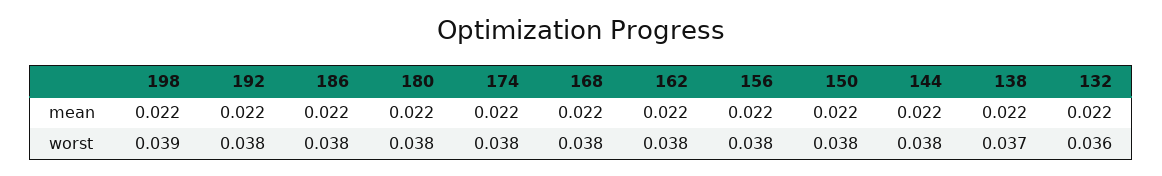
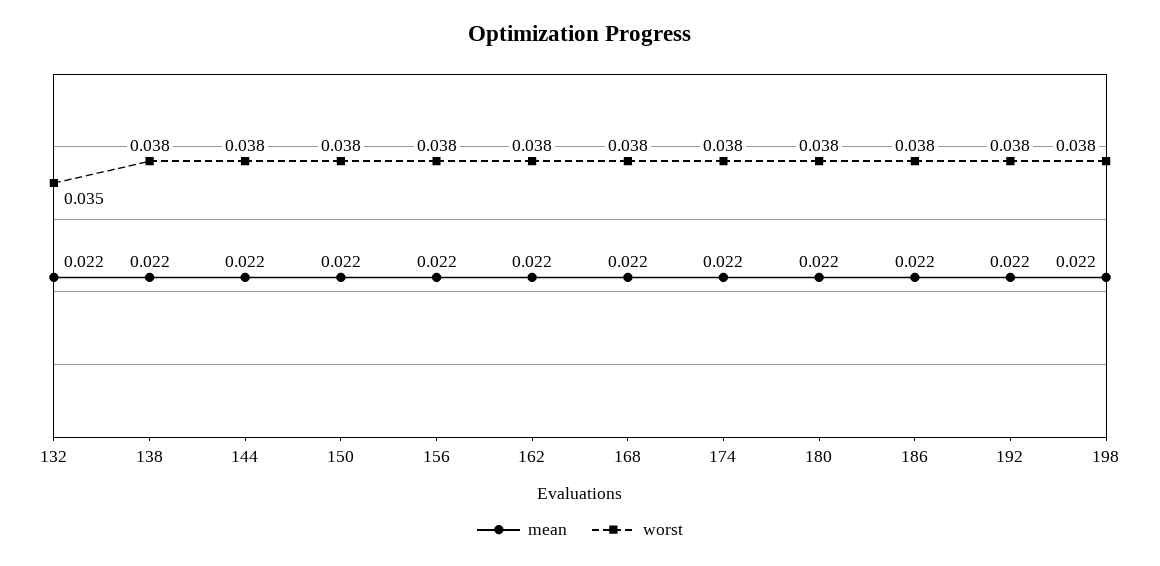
worst, 198: 0.039 -> 0.038
worst, 138: 0.037 -> 0.038
worst, 132: 0.036 -> 0.035

